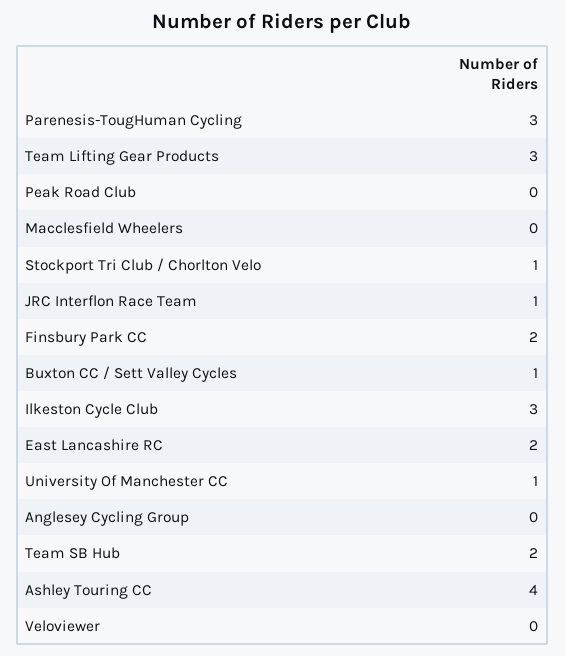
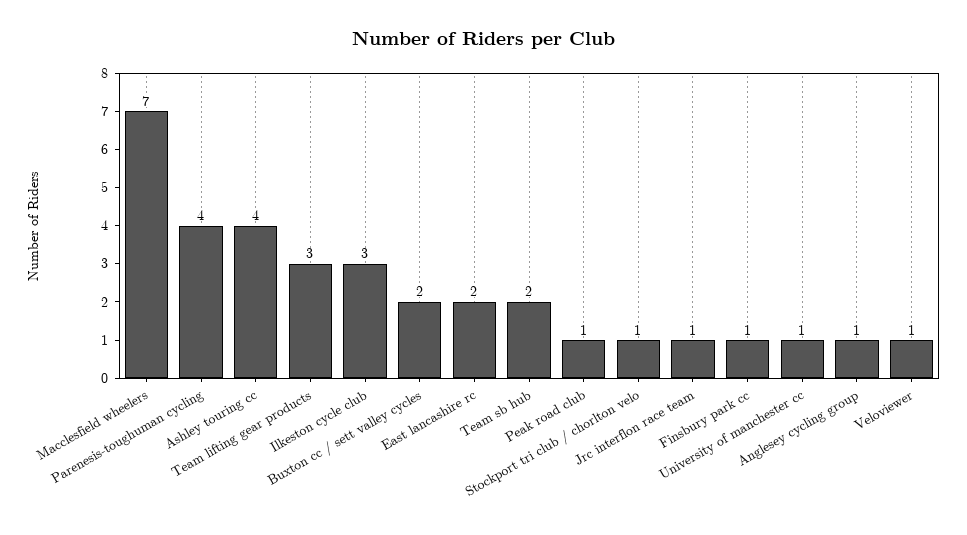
Parenesis-TougHuman Cycling: 3 -> 4
Peak Road Club: 0 -> 1
Macclesfield Wheelers: 0 -> 7
Finsbury Park CC: 2 -> 1
Buxton CC / Sett Valley Cycles: 1 -> 2
Anglesey Cycling Group: 0 -> 1
Veloviewer: 0 -> 1

